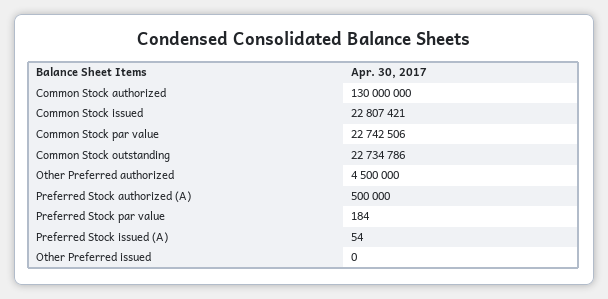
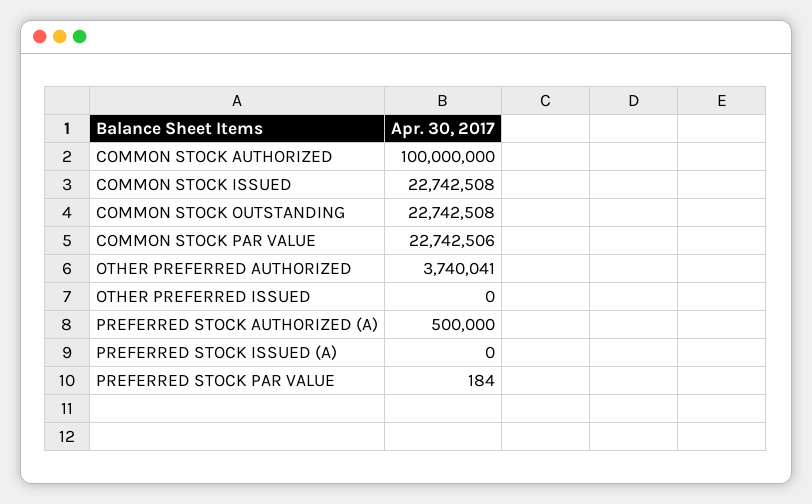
Common Stock authorized: 130000000 -> 100000000
Common Stock issued: 22807421 -> 22742508
Common Stock outstanding: 22734786 -> 22742508
Other Preferred authorized: 4500000 -> 3740041
Preferred Stock issued (A): 54 -> 0

